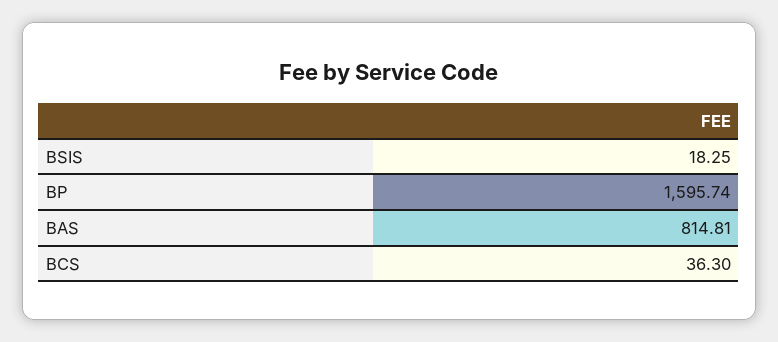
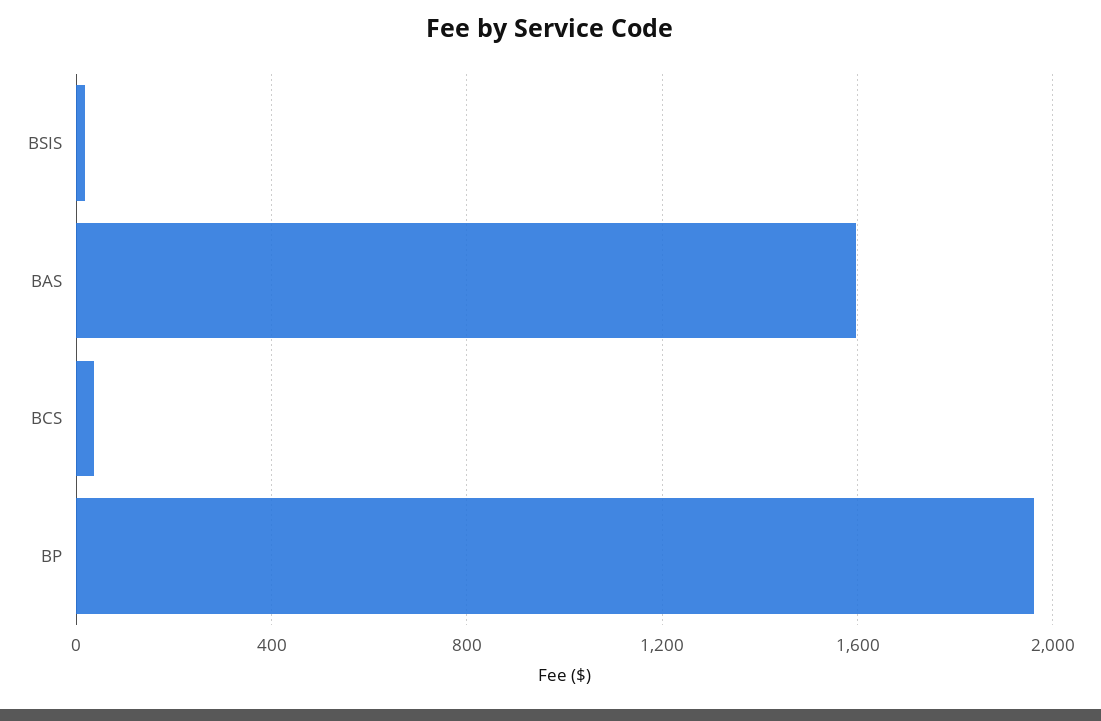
BP: 1595.74 -> 1950
BAS: 814.81 -> 1600

